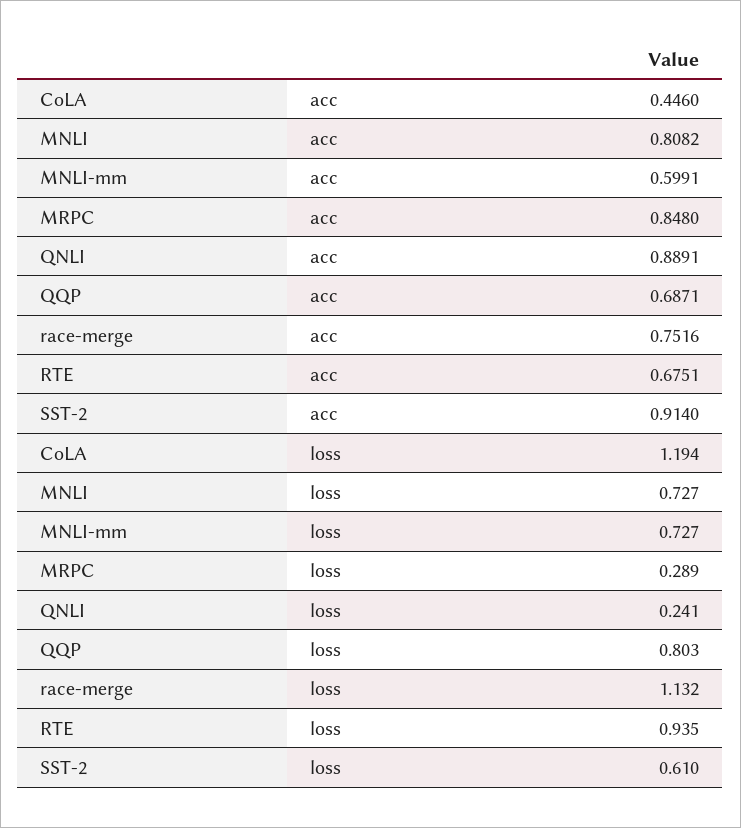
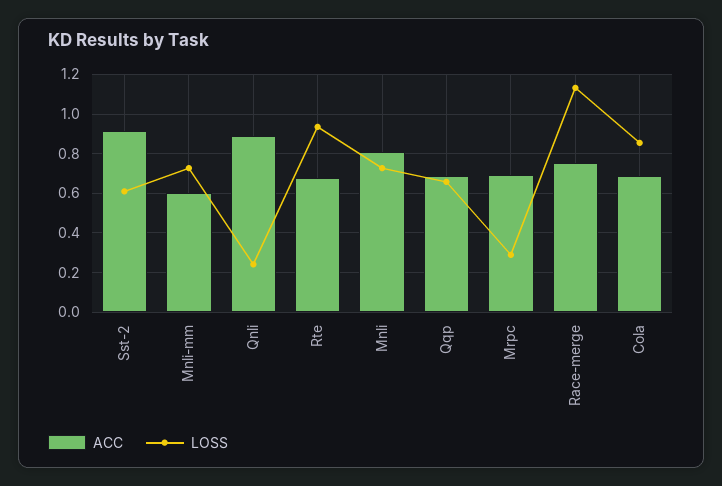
acc, CoLA: 0.446 -> 0.7
acc, MRPC: 0.848 -> 0.7
loss, CoLA: 1.194 -> 0.85
loss, QQP: 0.803 -> 0.65

